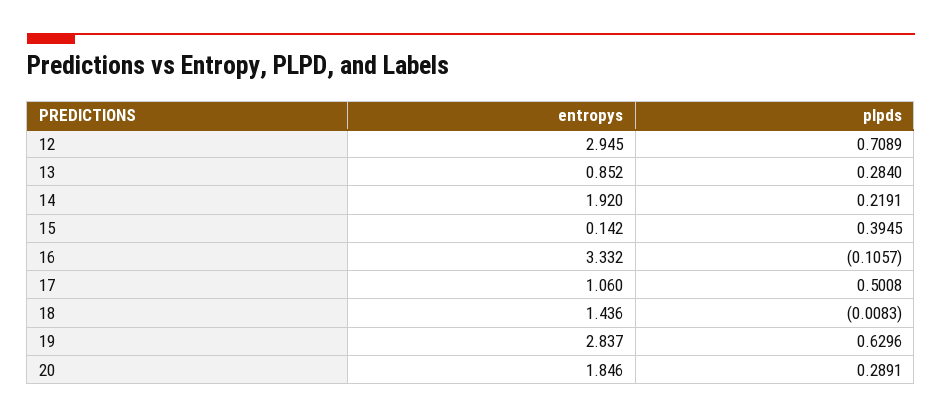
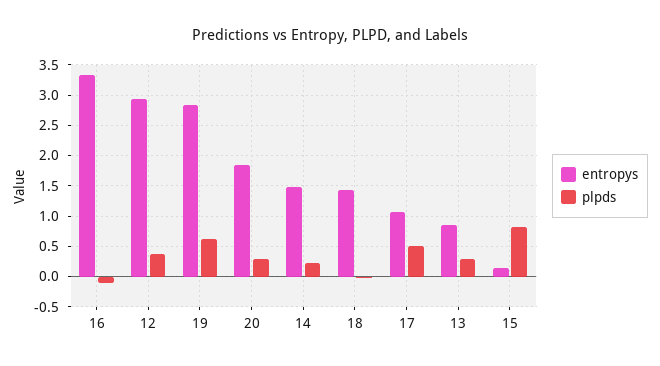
plpds, 12: 0.7089 -> 0.4
entropys, 14: 1.92 -> 1.5
plpds, 15: 0.3945 -> 0.8

